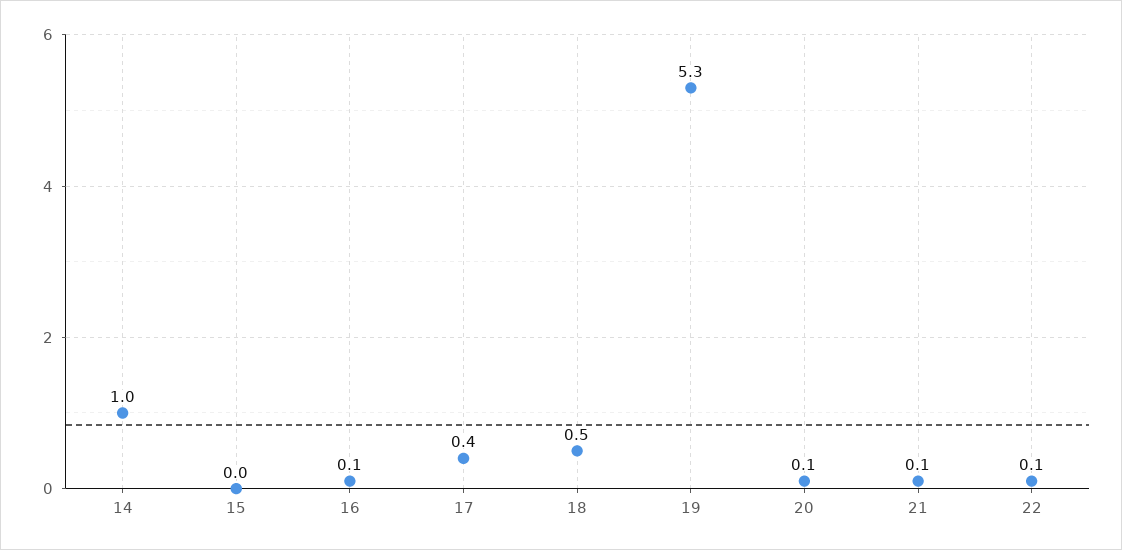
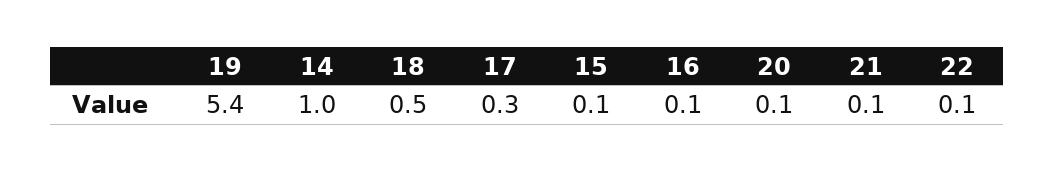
15: 0 -> 0.1
17: 0.4 -> 0.3
19: 5.3 -> 5.4

